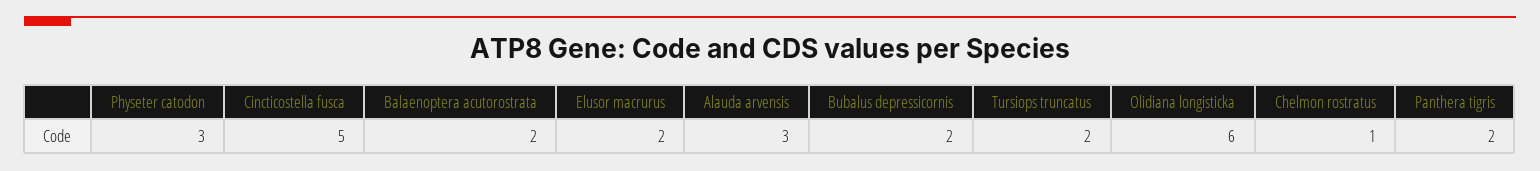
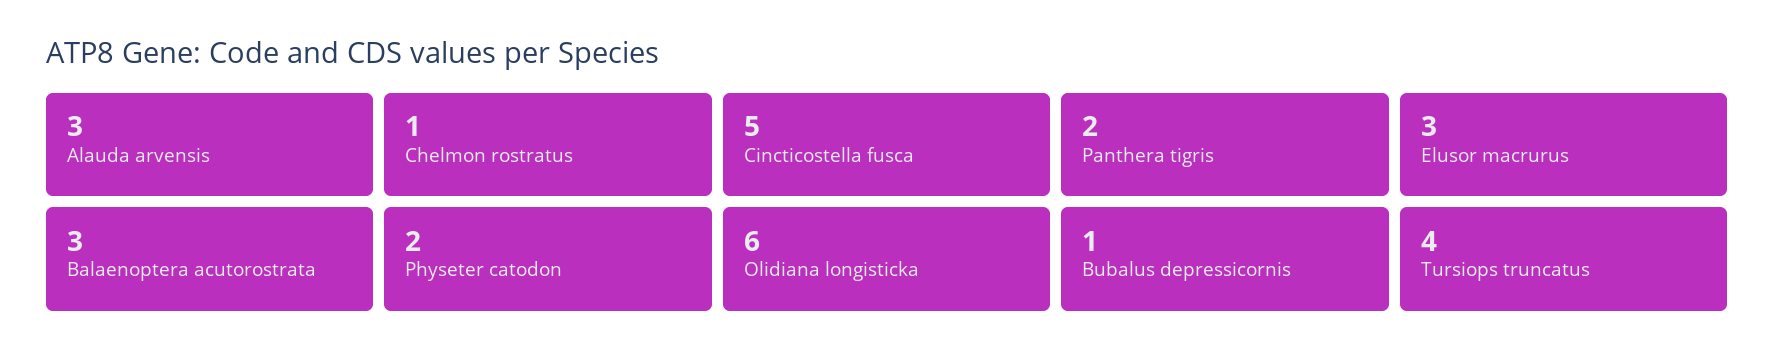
Physeter catodon: 3 -> 2
Balaenoptera acutorostrata: 2 -> 3
Elusor macrurus: 2 -> 3
Bubalus depressicornis: 2 -> 1
Tursiops truncatus: 2 -> 4

